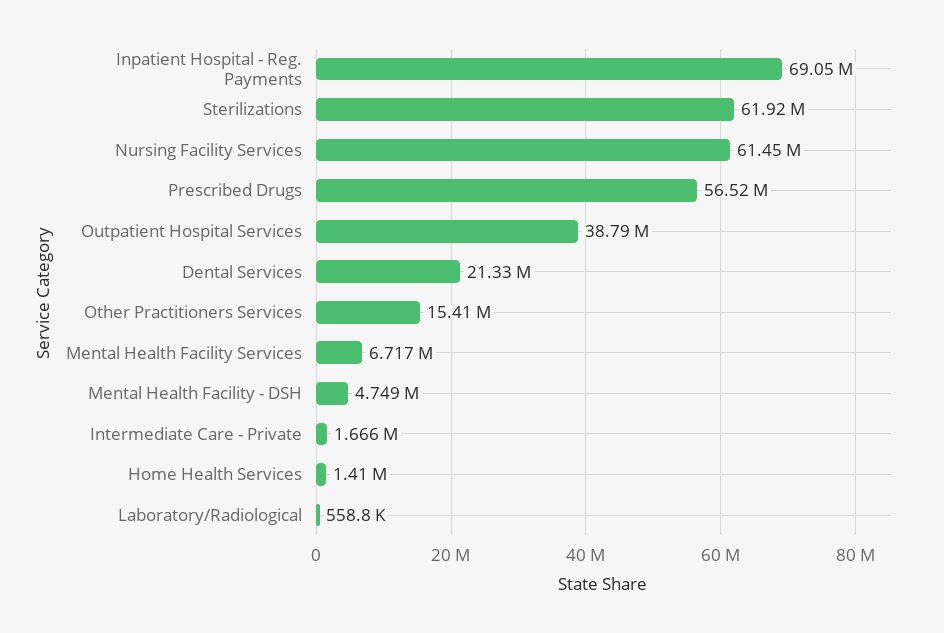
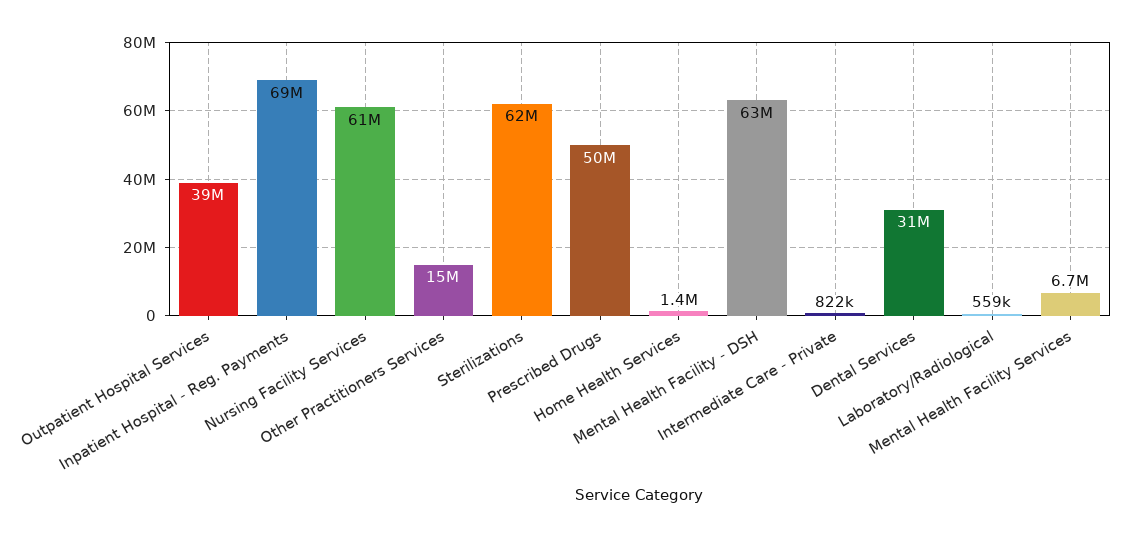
Prescribed Drugs: 56520000 -> 50000000
Dental Services: 21330000 -> 31000000
Mental Health Facility - DSH: 4749000 -> 63000000
Intermediate Care - Private: 1666000 -> 822000

